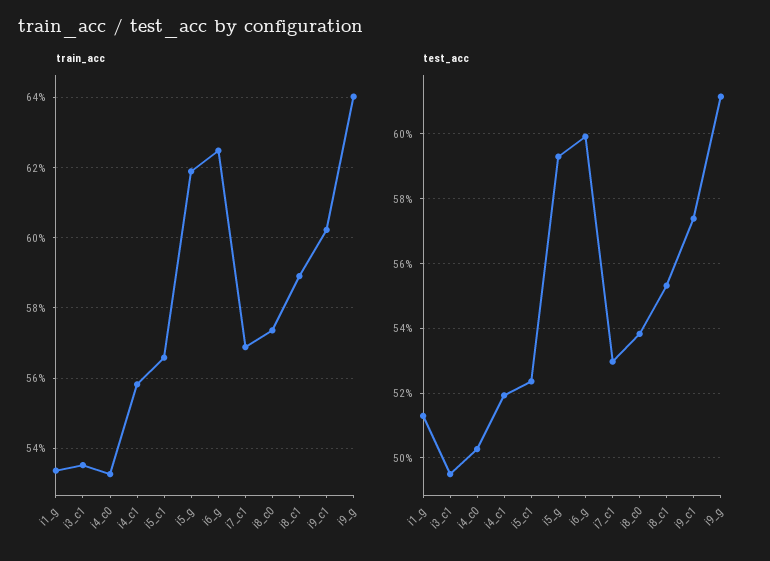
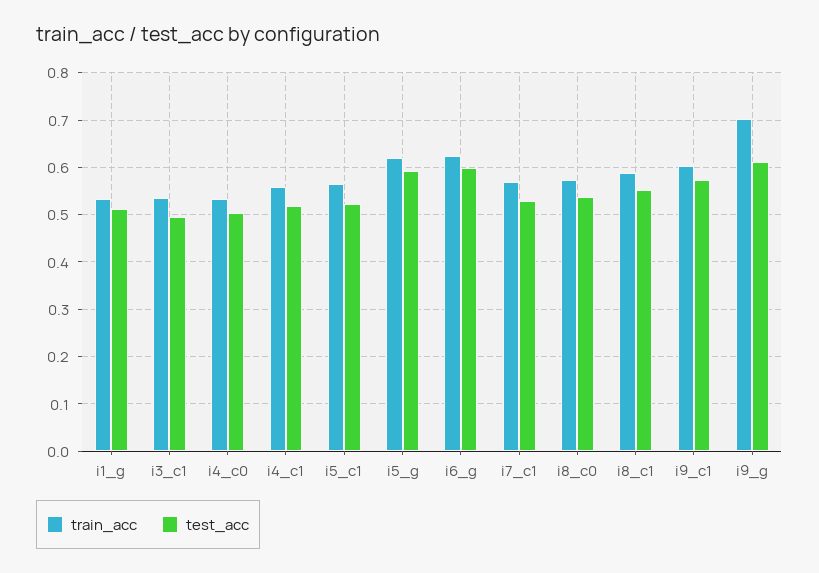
train_acc, i9_g: 0.64 -> 0.7

